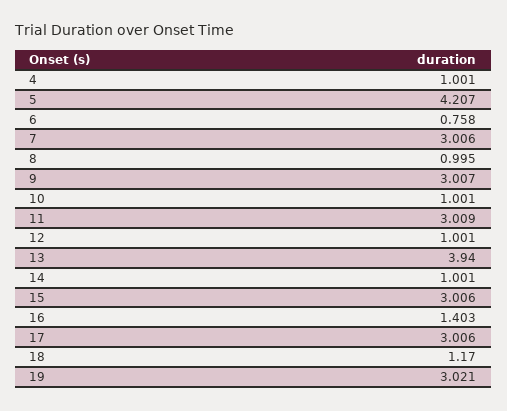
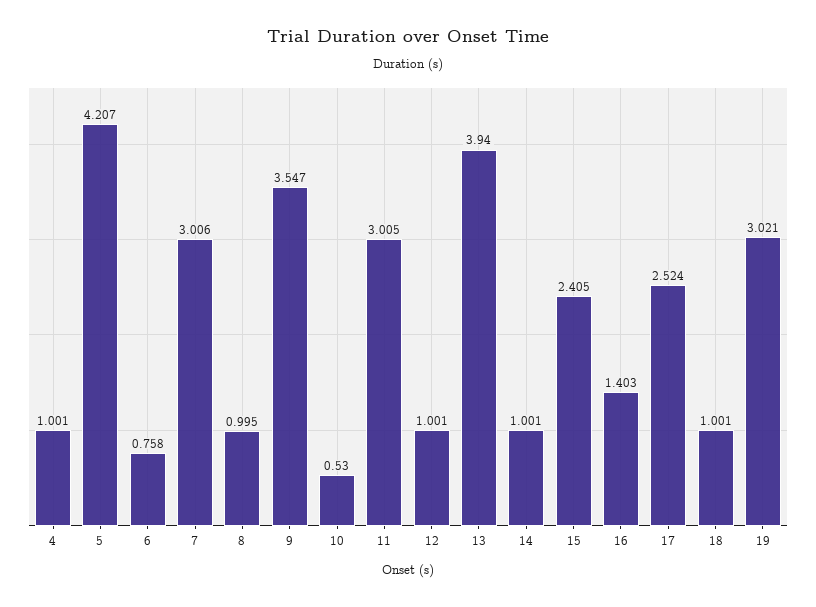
9: 3.007 -> 3.547
10: 1.001 -> 0.53
11: 3.009 -> 3.005
15: 3.006 -> 2.405
17: 3.006 -> 2.524
18: 1.17 -> 1.001

